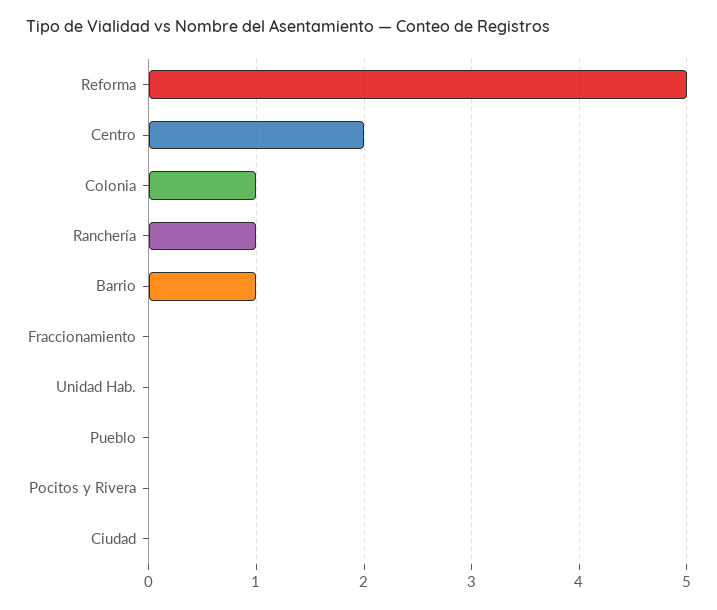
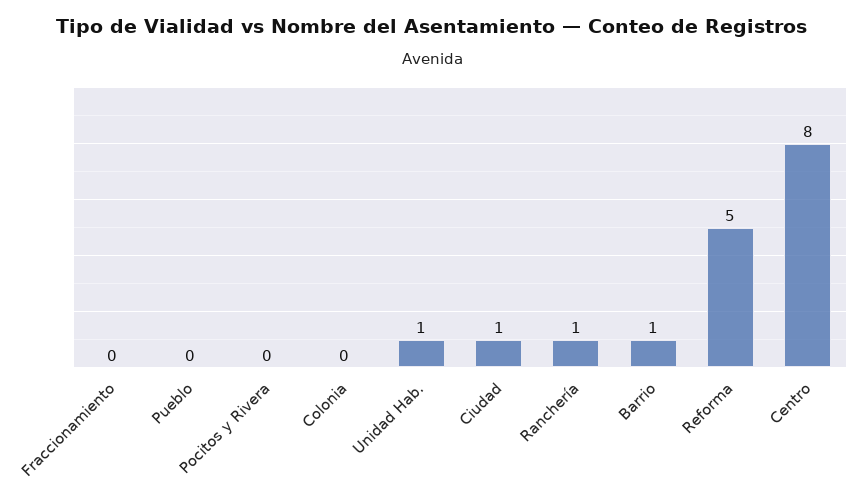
Centro: 2 -> 8
Colonia: 1 -> 0
Unidad Hab.: 0 -> 1
Ciudad: 0 -> 1

